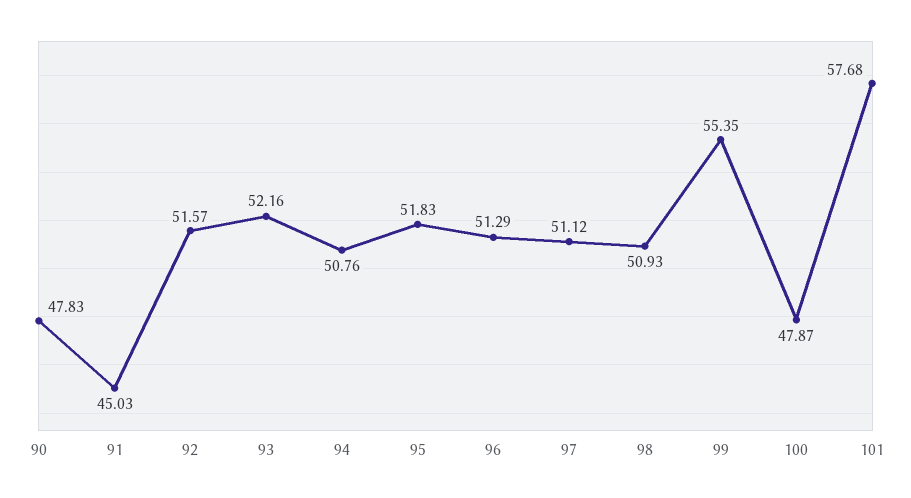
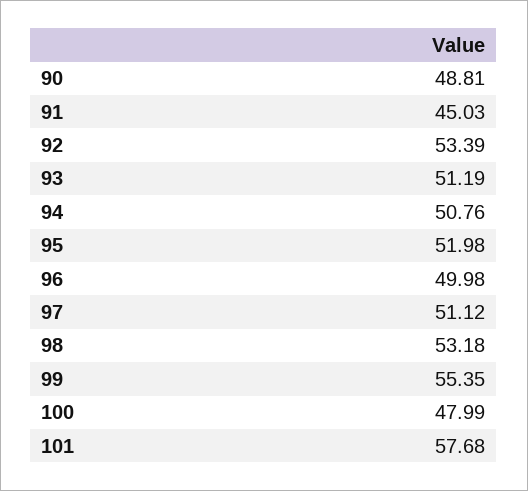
90: 47.83 -> 48.81
92: 51.57 -> 53.39
93: 52.16 -> 51.19
95: 51.83 -> 51.98
96: 51.29 -> 49.98
98: 50.93 -> 53.18
100: 47.87 -> 47.99

